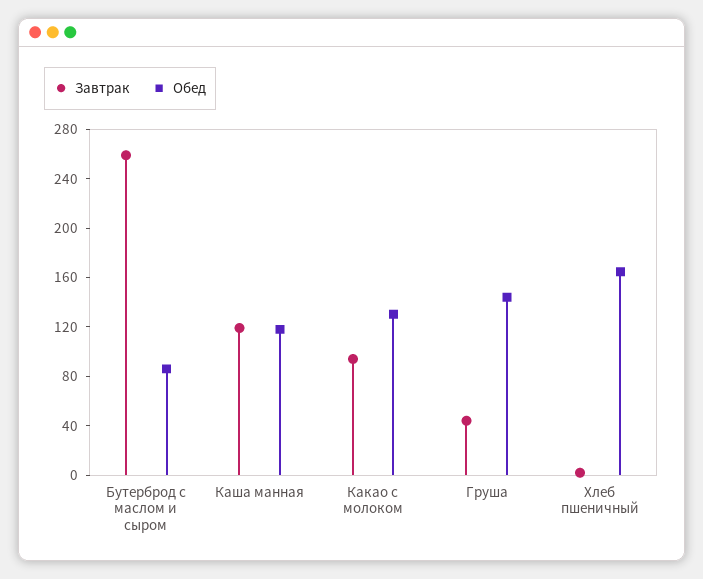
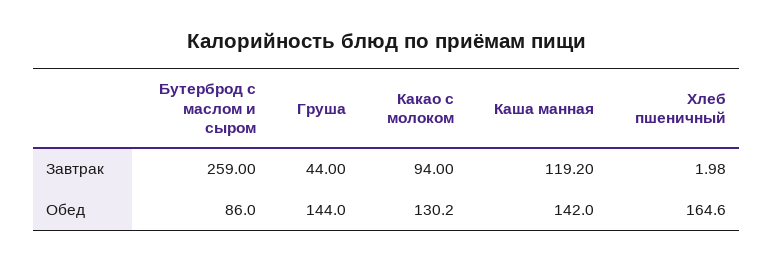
Обед, Каша манная: 120 -> 142

